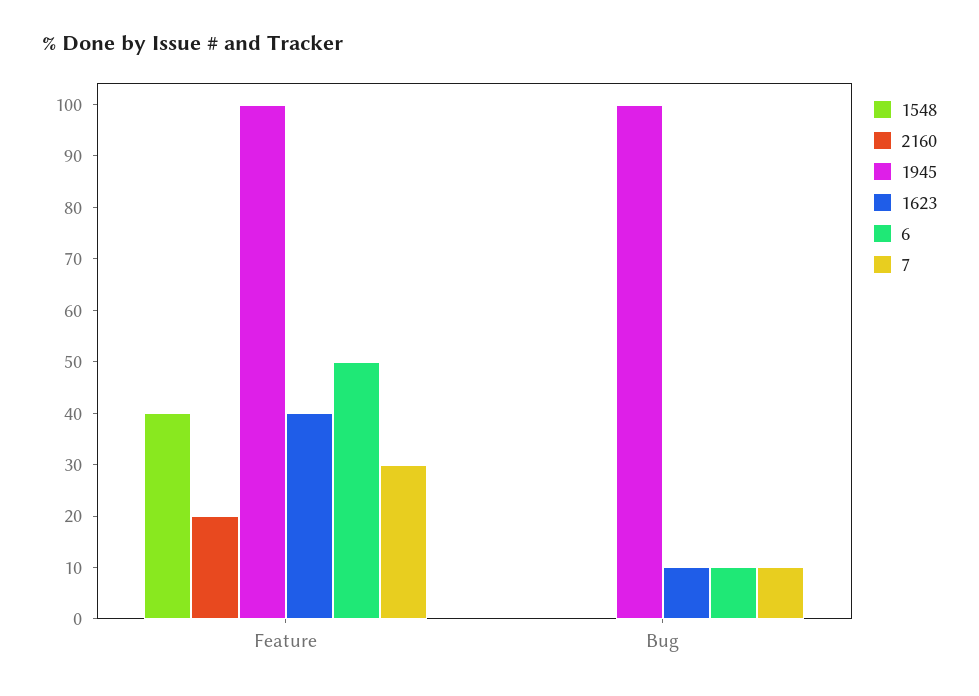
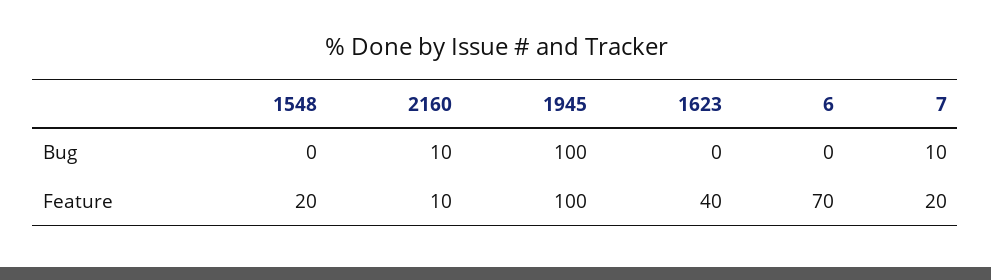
1548, Feature: 40 -> 20
2160, Feature: 20 -> 10
6, Feature: 50 -> 70
7, Feature: 30 -> 20
2160, Bug: 0 -> 10
1623, Bug: 10 -> 0
6, Bug: 10 -> 0

